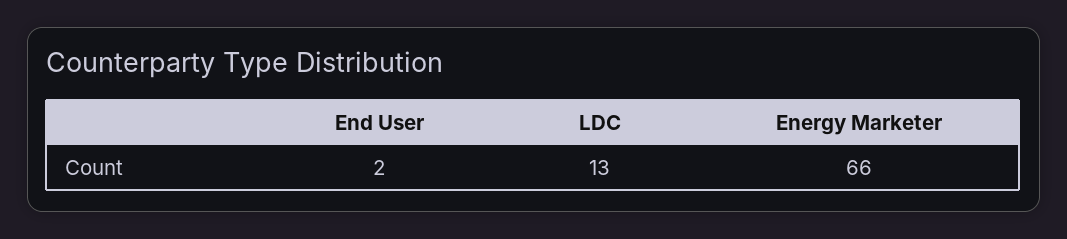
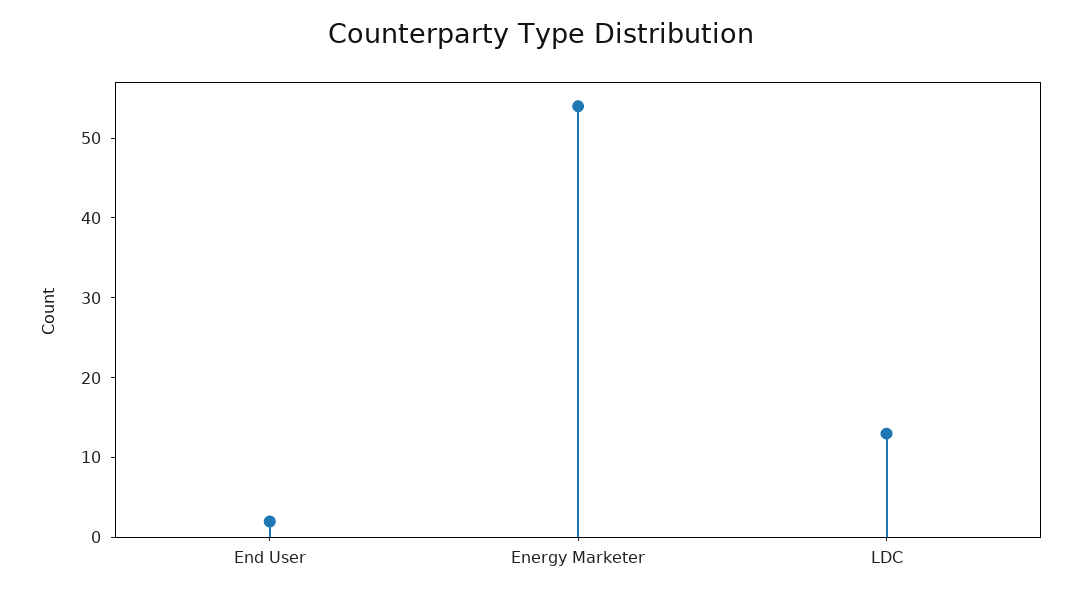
Energy Marketer: 66 -> 55

